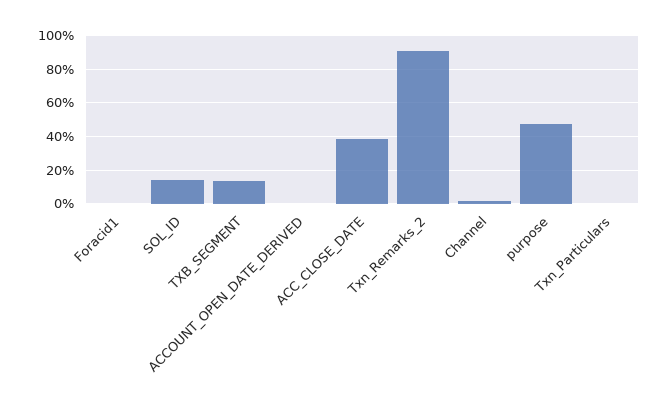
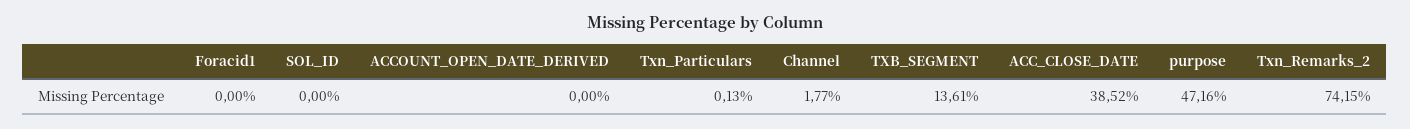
SOL_ID: 15 -> 0
Txn_Remarks_2: 90 -> 74.15

